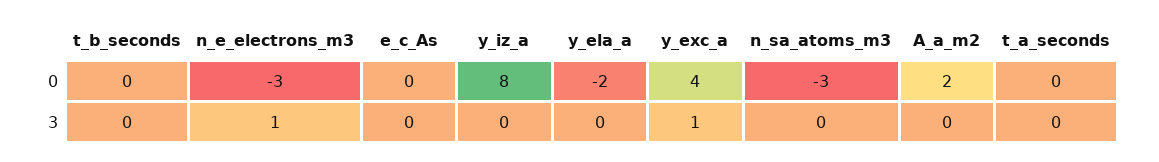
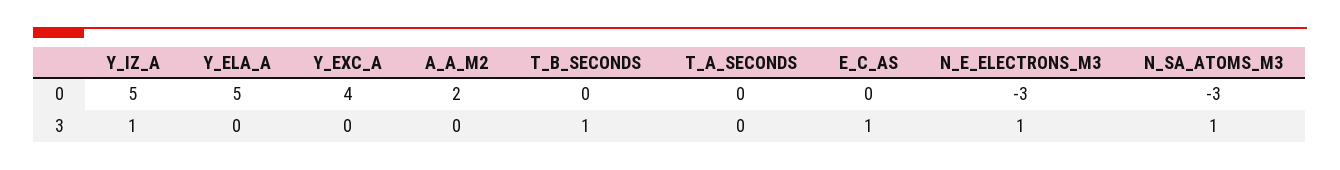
y_iz_a, 0: 8 -> 5
y_ela_a, 0: -2 -> 5
t_b_seconds, 3: 0 -> 1
e_c_As, 3: 0 -> 1
y_iz_a, 3: 0 -> 1
y_exc_a, 3: 1 -> 0
n_sa_atoms_m3, 3: 0 -> 1

